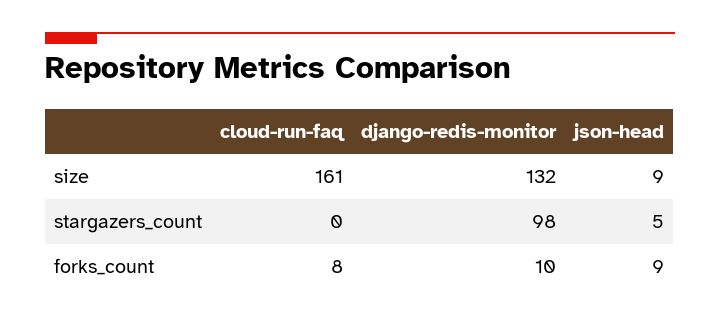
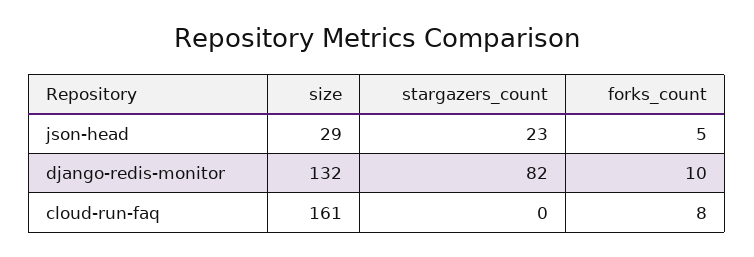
json-head, size: 9 -> 29
django-redis-monitor, stargazers_count: 98 -> 82
json-head, stargazers_count: 5 -> 23
json-head, forks_count: 9 -> 5

